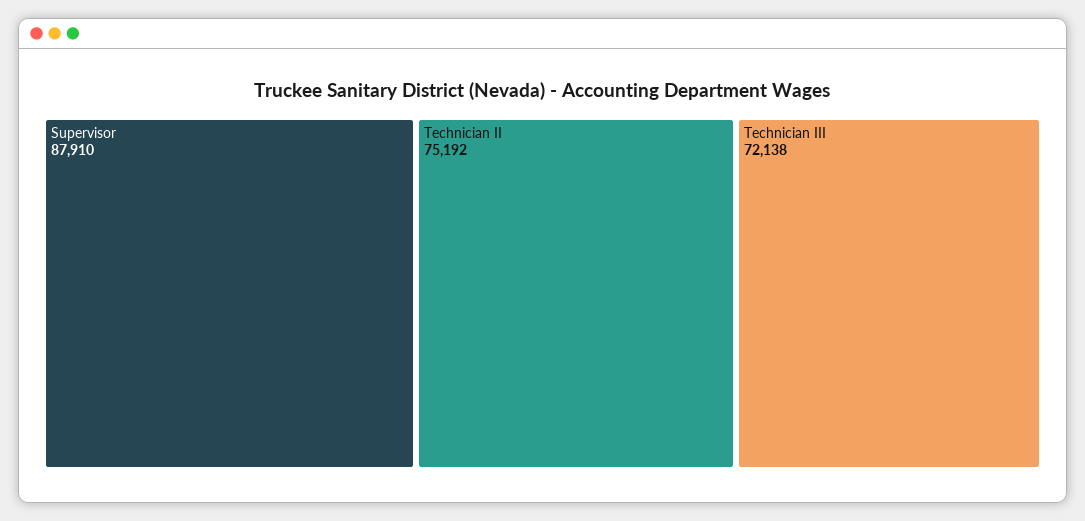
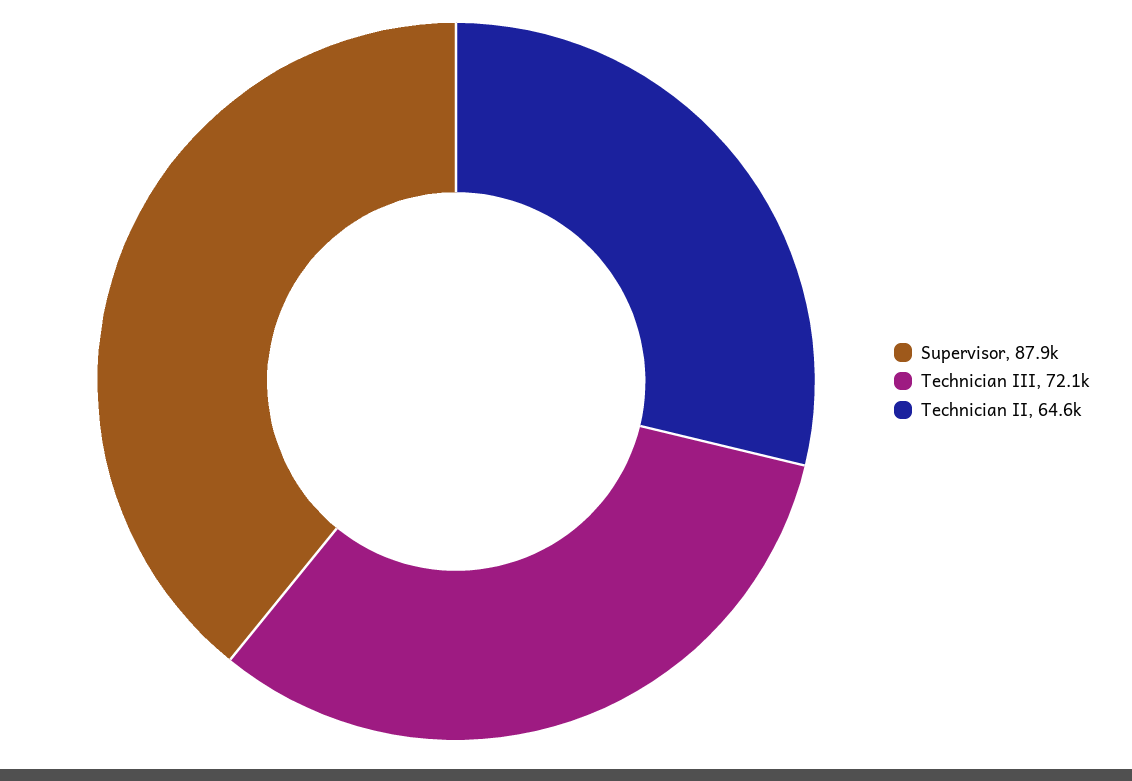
Technician II: 75192 -> 64600

